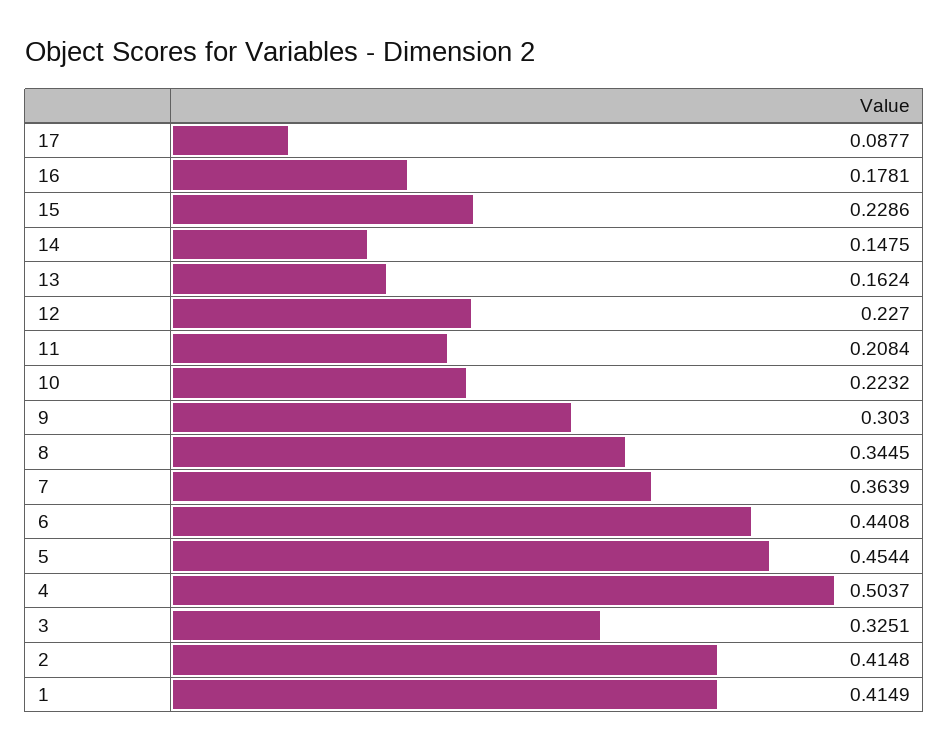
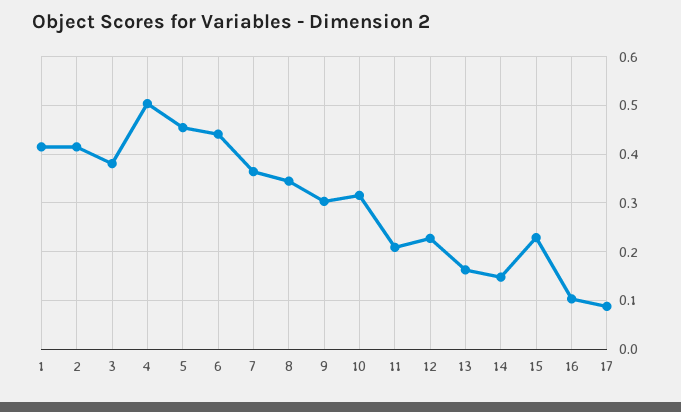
16: 0.1781 -> 0.1
10: 0.2232 -> 0.32
3: 0.3251 -> 0.38

